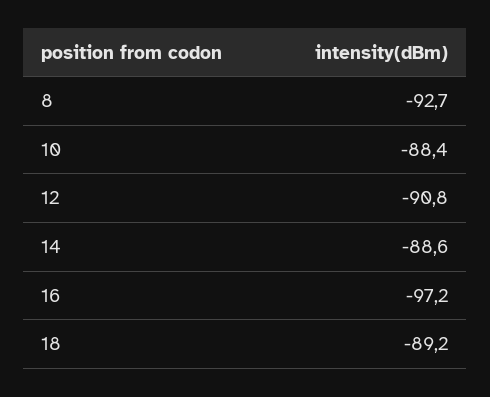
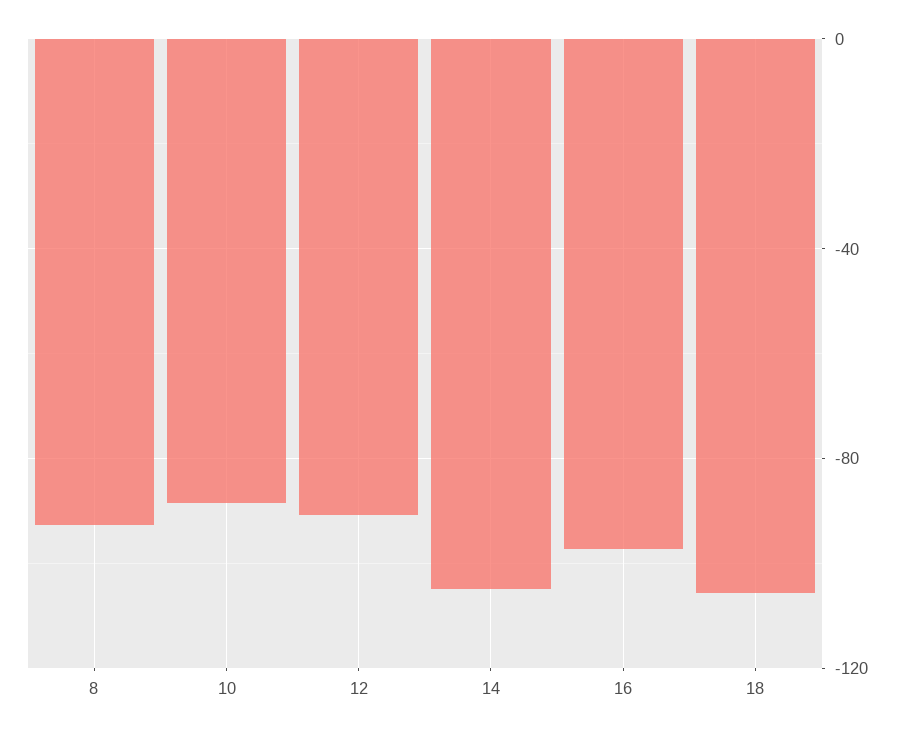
14: -88.6 -> -105
18: -89.2 -> -105

